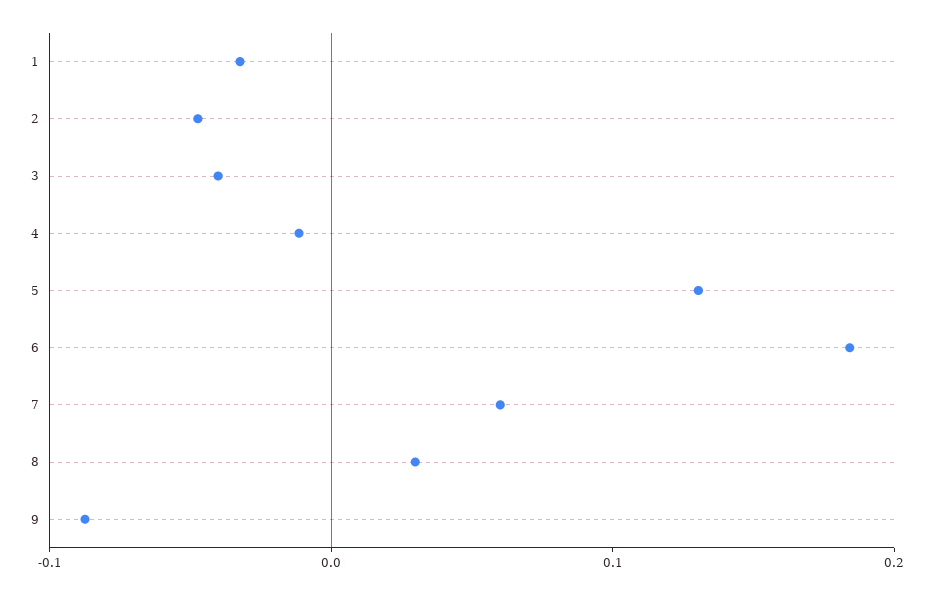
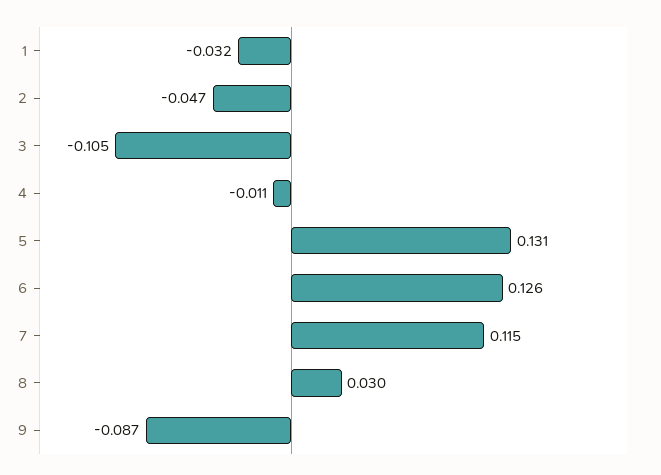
3: -0.04 -> -0.105
6: 0.18 -> 0.126
7: 0.06 -> 0.115

